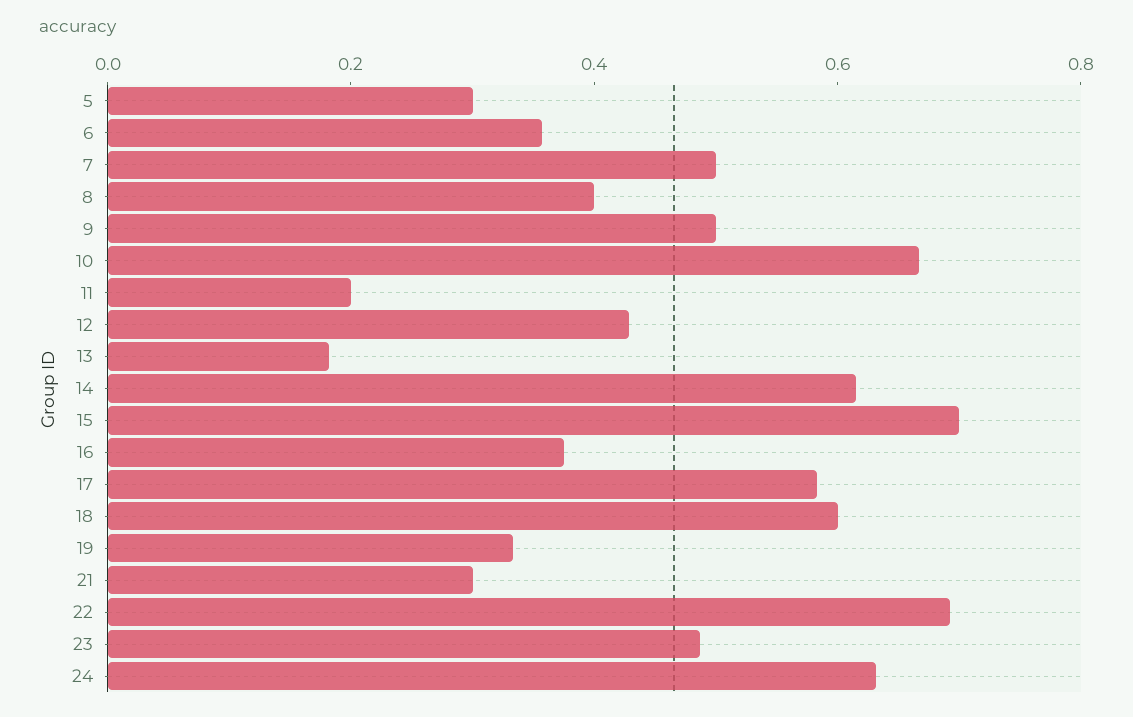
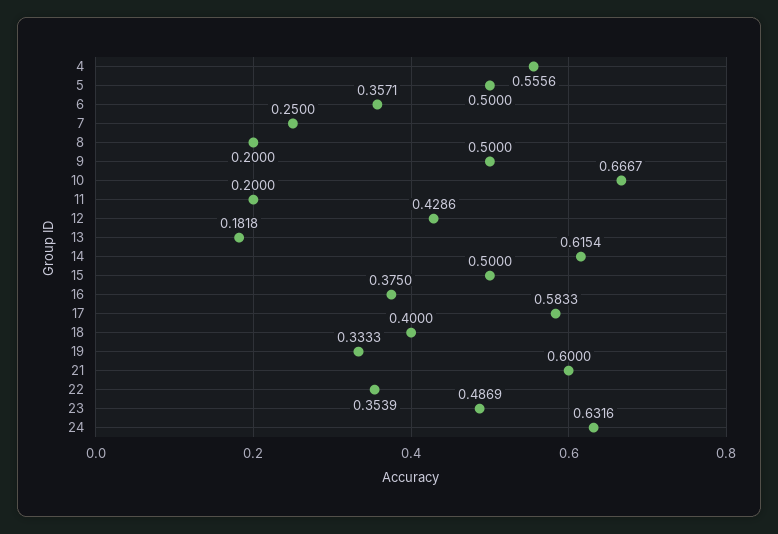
5: 0.3 -> 0.5
7: 0.5 -> 0.25
8: 0.4 -> 0.2
15: 0.7 -> 0.5
18: 0.6 -> 0.4
21: 0.3 -> 0.6
22: 0.7 -> 0.3539
4: none -> 0.5556

